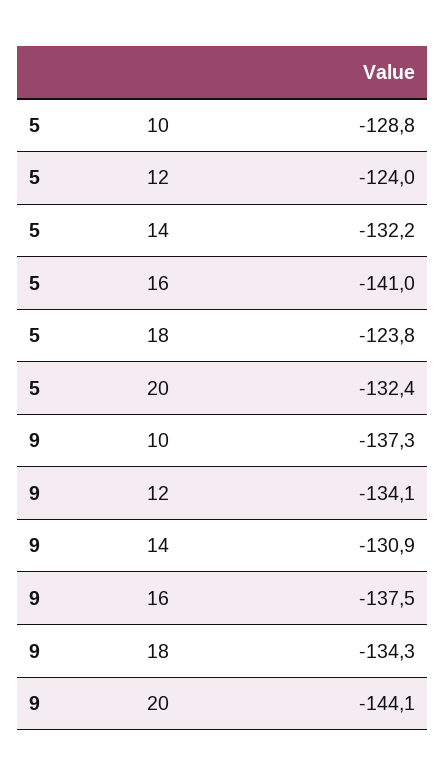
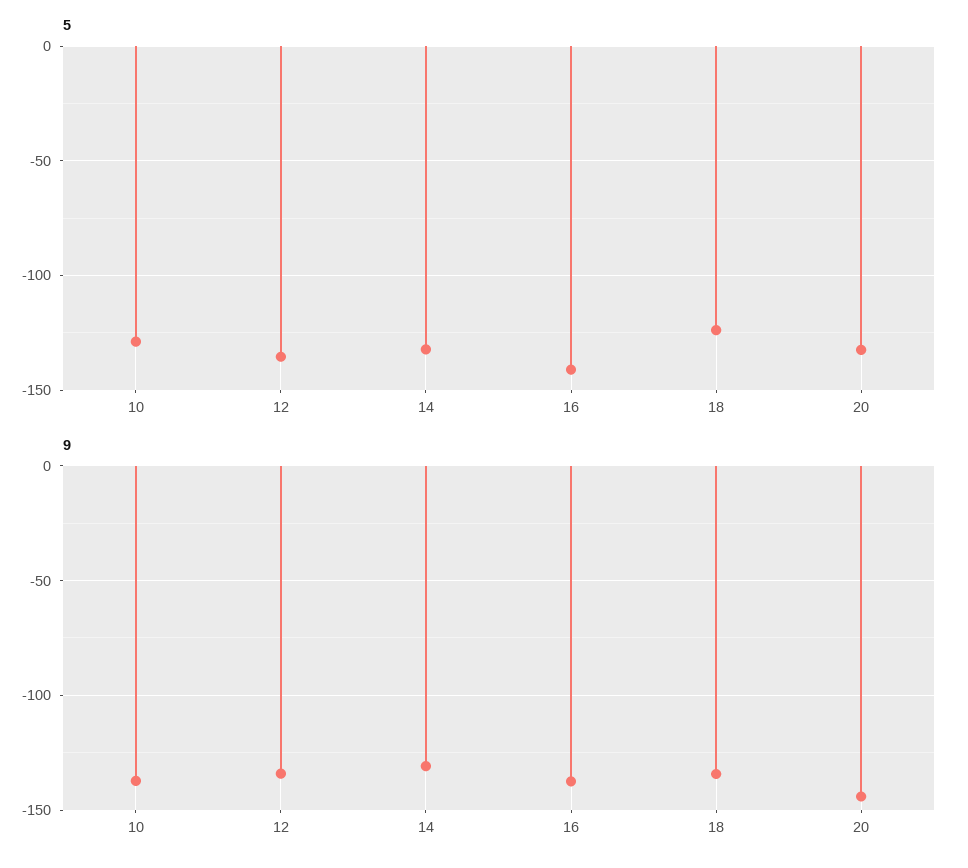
5, 12: -124 -> -135

